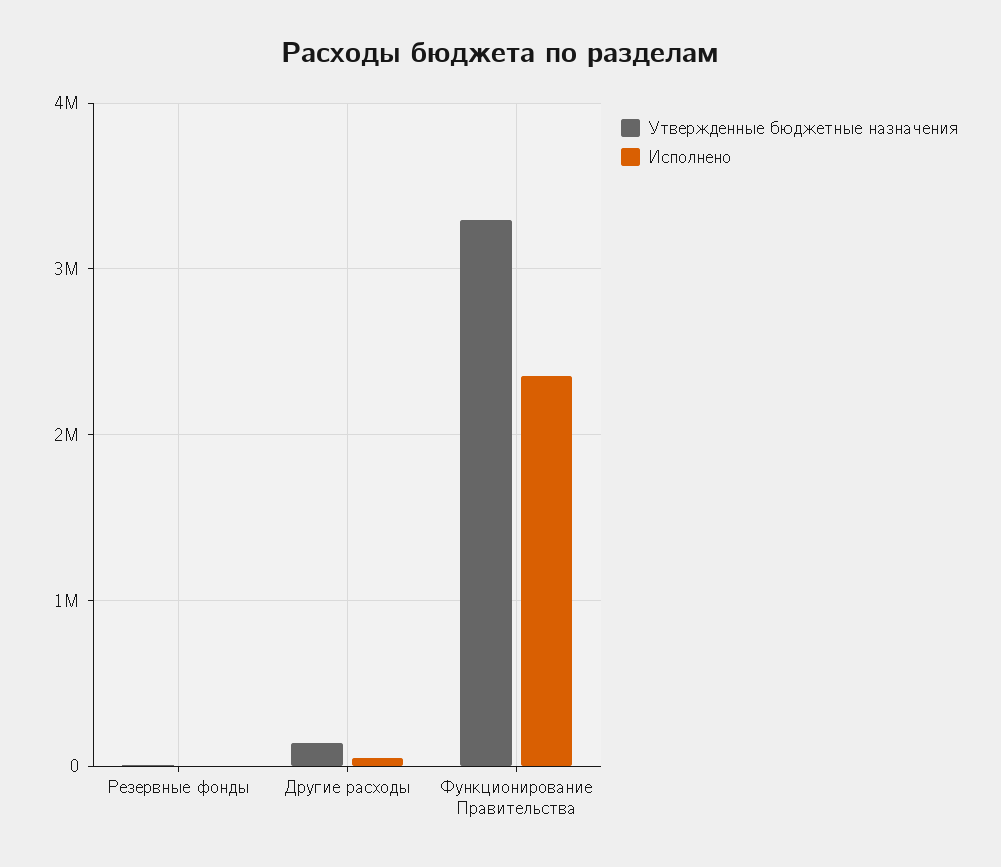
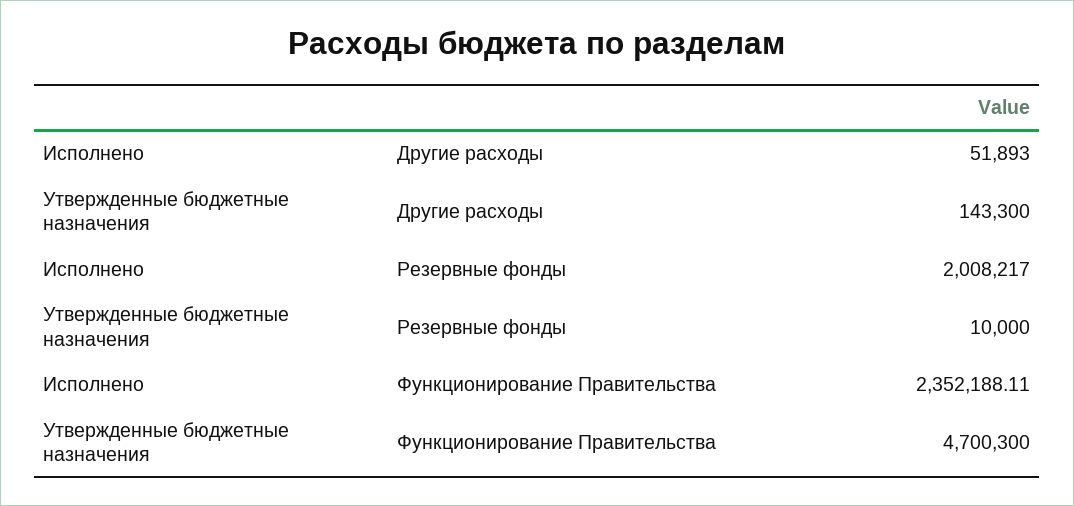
Исполнено, Резервные фонды: 0 -> 2008217
Утвержденные бюджетные назначения, Функционирование Правительства: 3300000 -> 4700300

